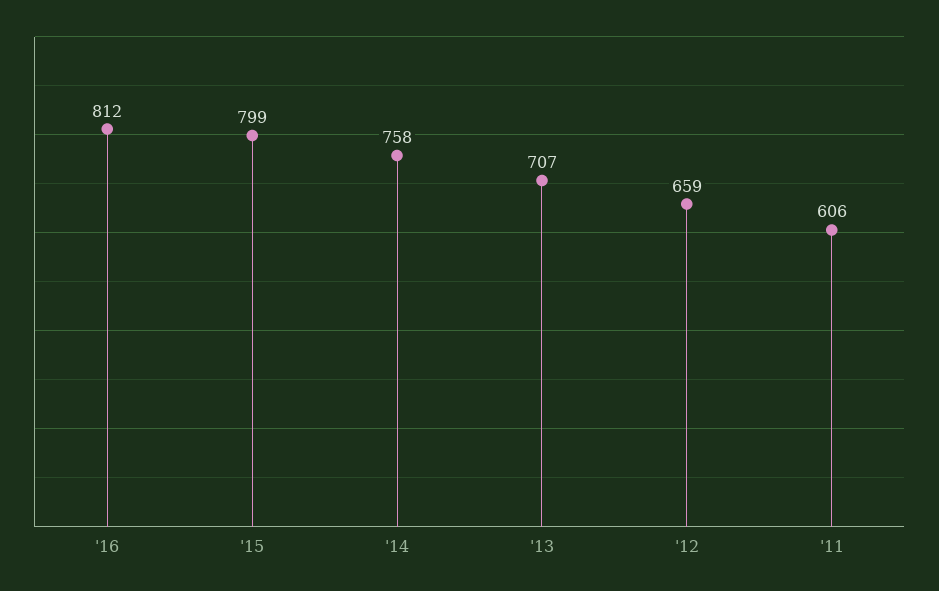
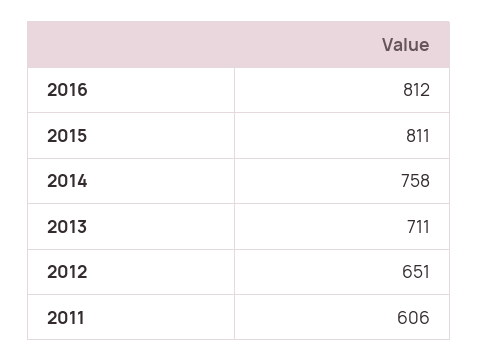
'15: 799 -> 811
'13: 707 -> 711
'12: 659 -> 651

